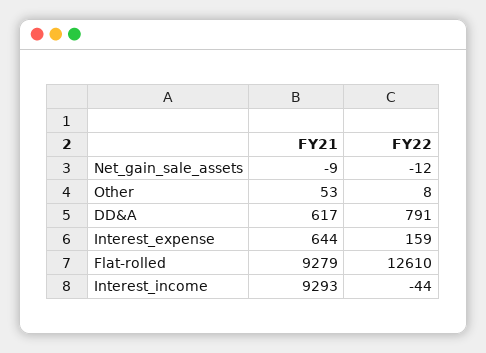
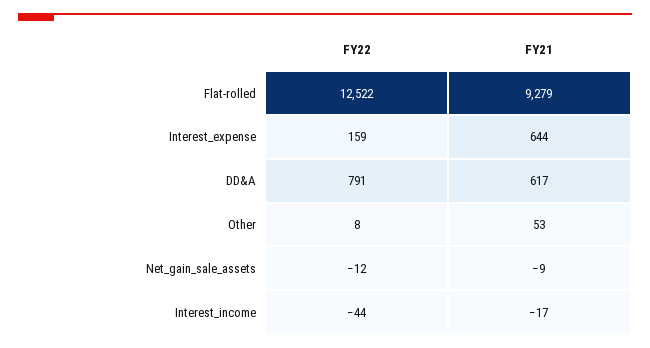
FY22, Flat-rolled: 12610 -> 12522
FY21, Interest_income: 9293 -> -17

